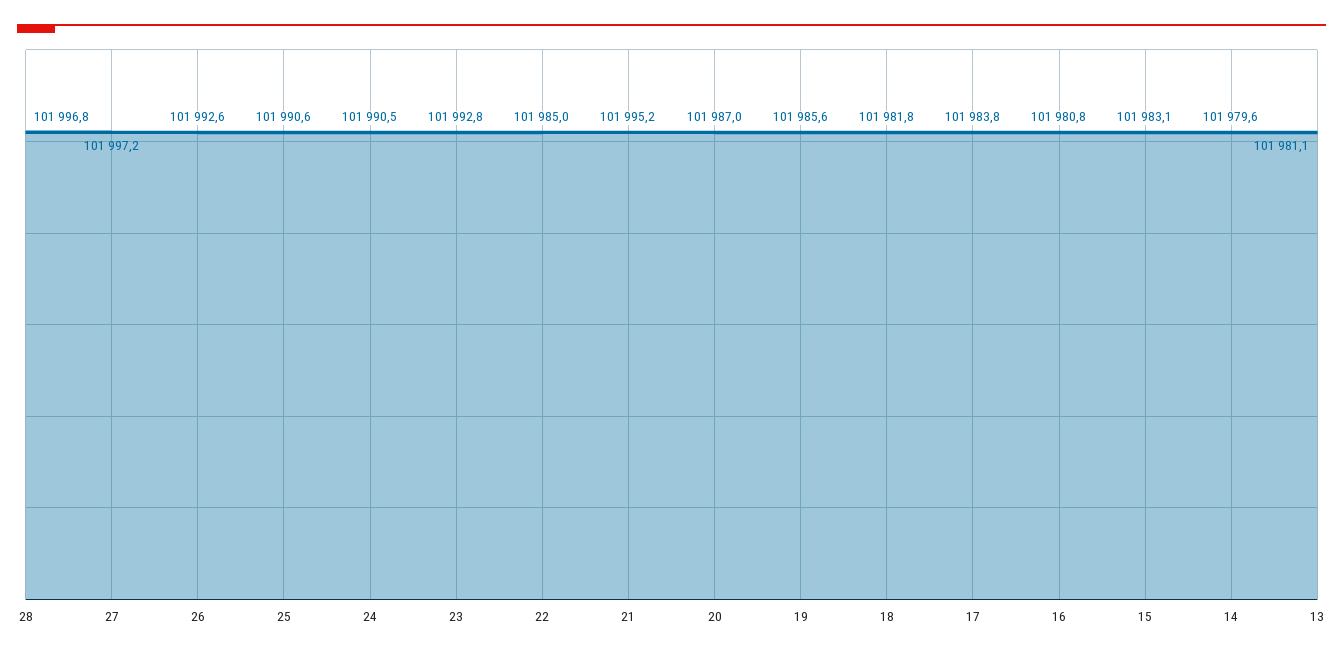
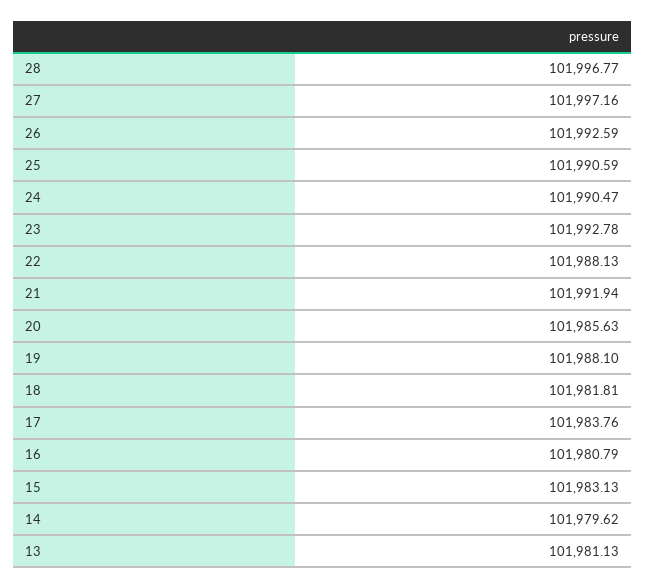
22: 101985 -> 101988.13
21: 101995.2 -> 101991.94
20: 101987 -> 101985.63
19: 101985.6 -> 101988.1

